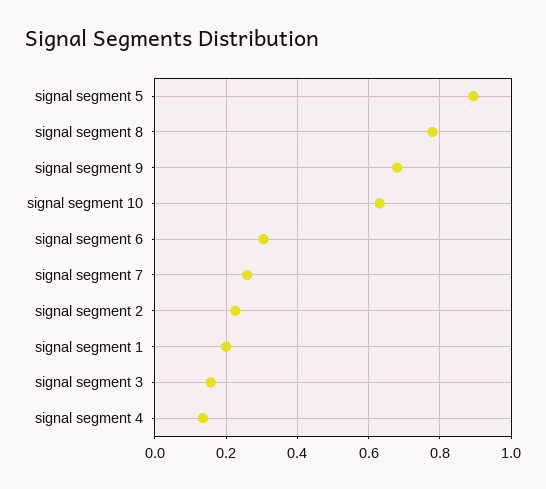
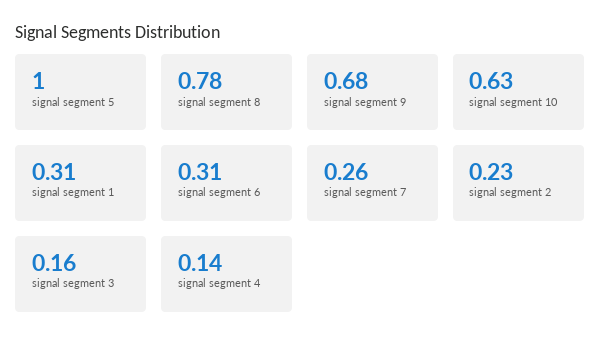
signal segment 5: 0.9 -> 1
signal segment 1: 0.2 -> 0.31

